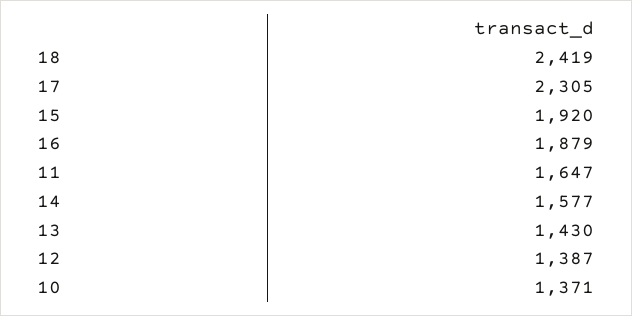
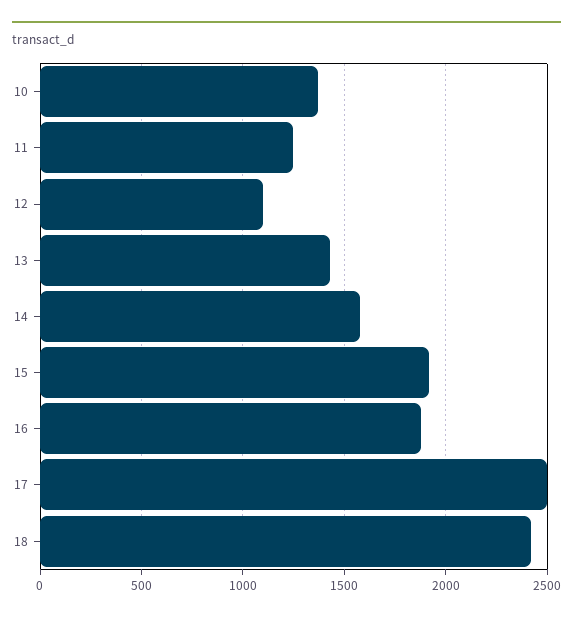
17: 2305 -> 2500
11: 1647 -> 1250
12: 1387 -> 1100

